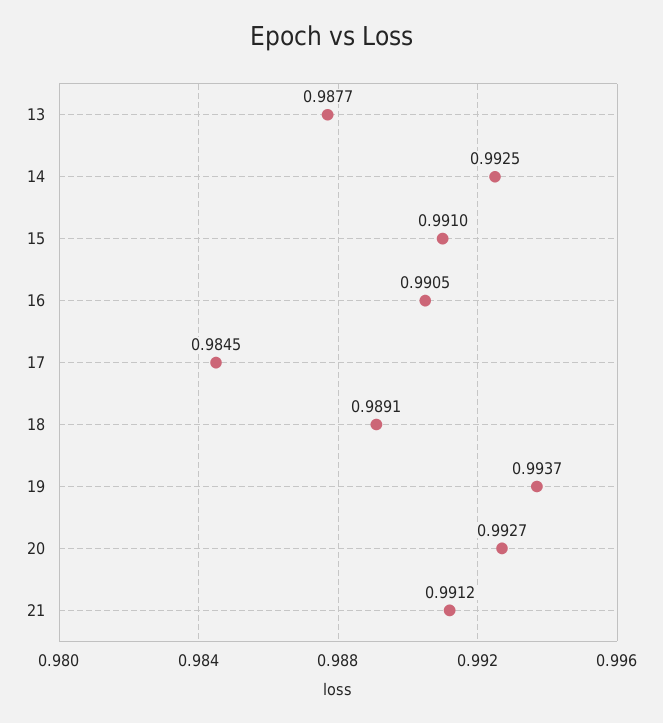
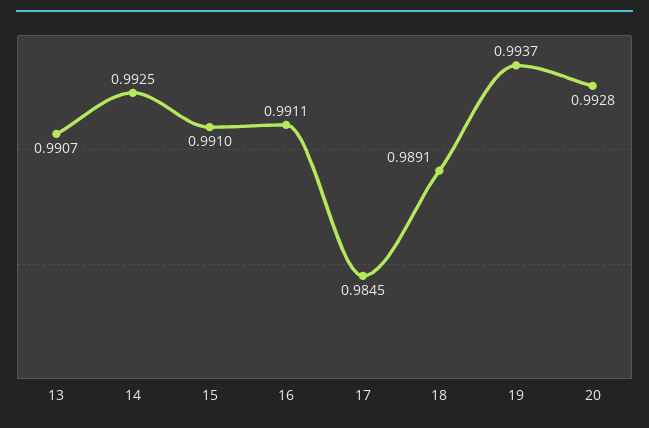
13: 0.9877 -> 0.9907
16: 0.9905 -> 0.9911
20: 0.9927 -> 0.9928
21: 0.9912 -> none

